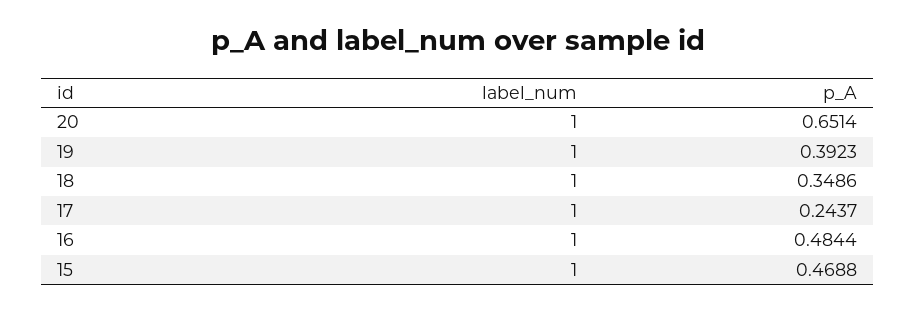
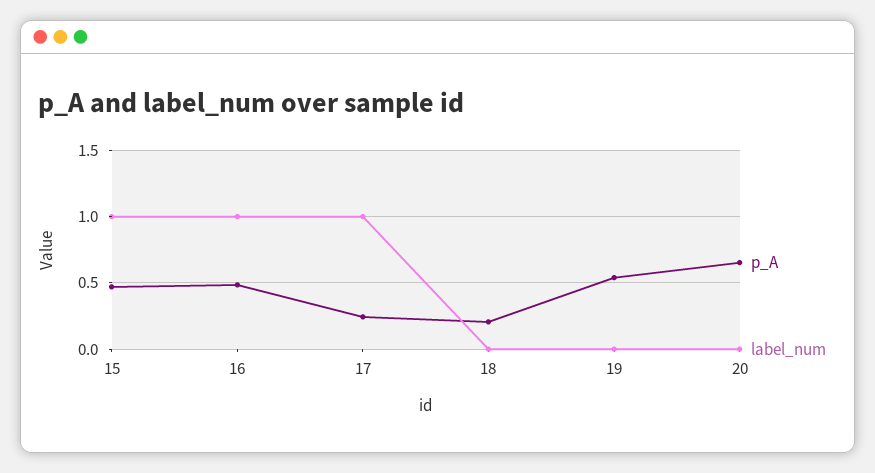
label_num, 20: 1 -> 0
label_num, 19: 1 -> 0
p_A, 19: 0.3923 -> 0.55
label_num, 18: 1 -> 0
p_A, 18: 0.3486 -> 0.2

